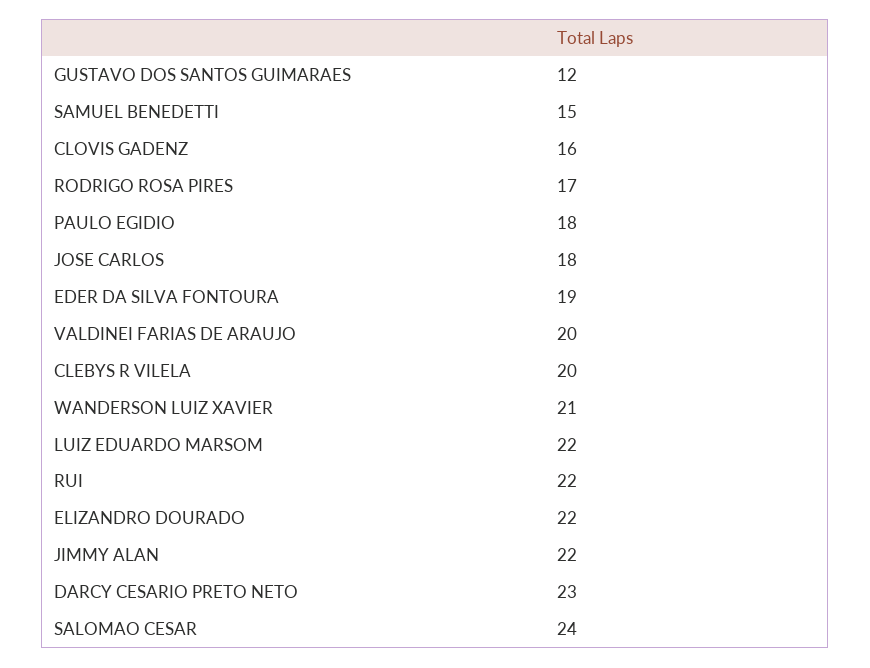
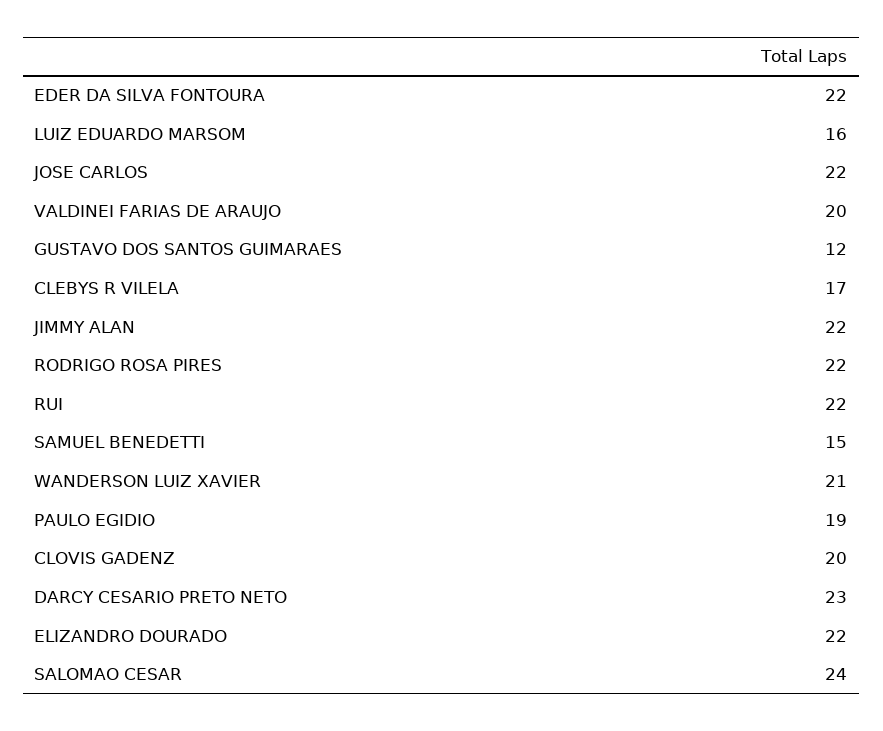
CLOVIS GADENZ: 16 -> 20
RODRIGO ROSA PIRES: 17 -> 22
PAULO EGIDIO: 18 -> 19
JOSE CARLOS: 18 -> 22
EDER DA SILVA FONTOURA: 19 -> 22
CLEBYS R VILELA: 20 -> 17
LUIZ EDUARDO MARSOM: 22 -> 16

